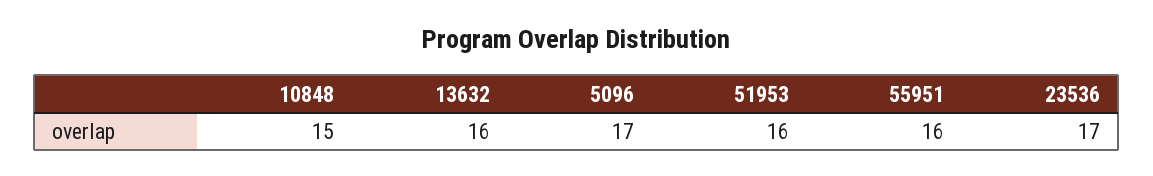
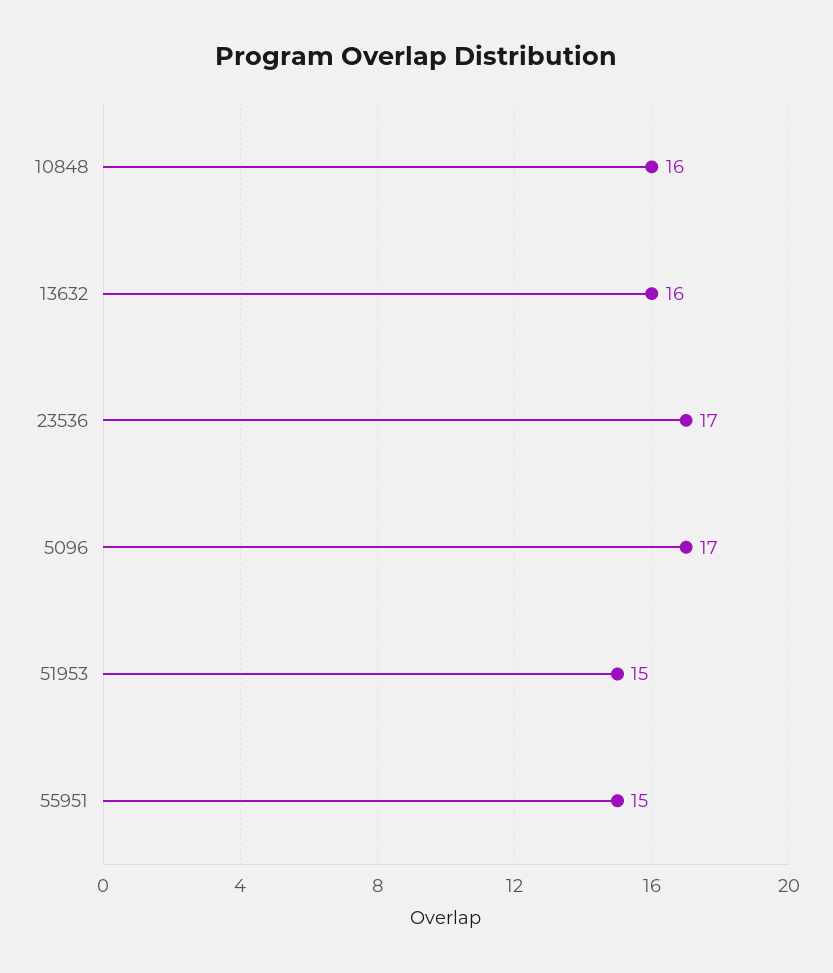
10848: 15 -> 16
51953: 16 -> 15
55951: 16 -> 15

